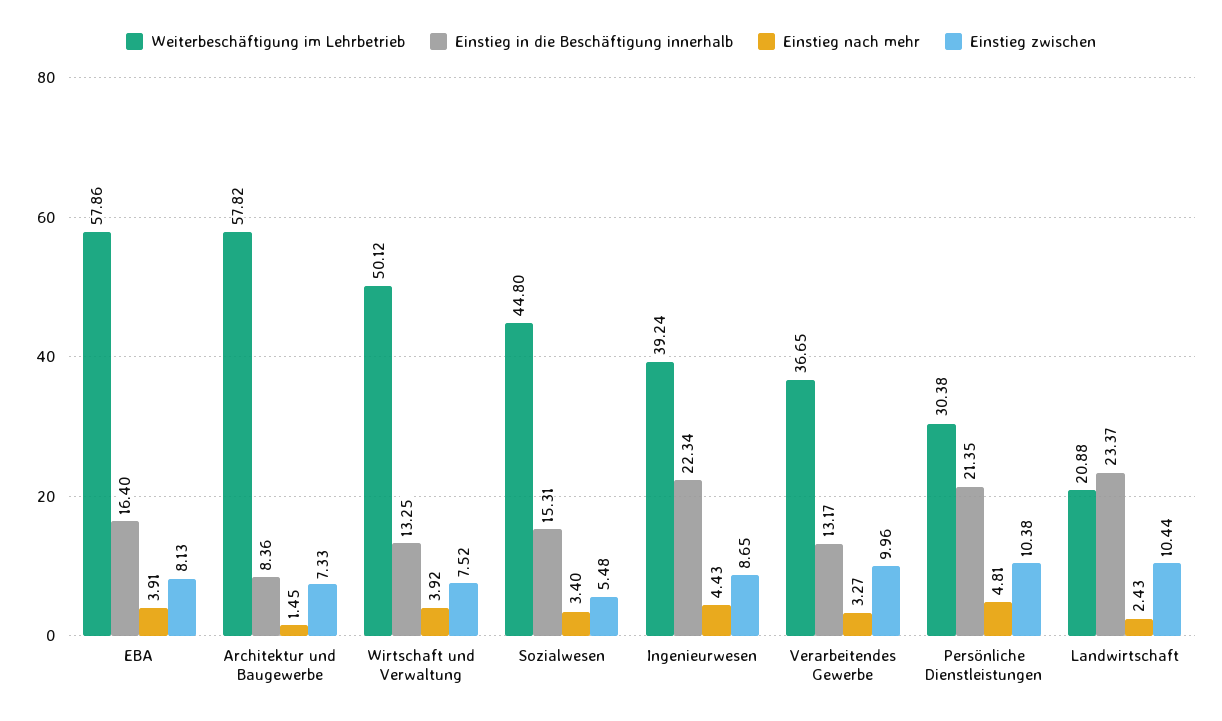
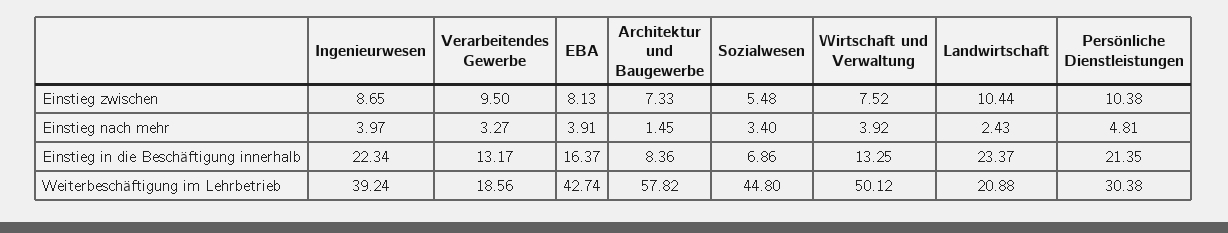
Weiterbeschäftigung im Lehrbetrieb, EBA: 57.86 -> 42.74
Einstieg in die Beschäftigung innerhalb, EBA: 16.4 -> 16.37
Einstieg in die Beschäftigung innerhalb, Sozialwesen: 15.31 -> 6.86
Einstieg nach mehr, Ingenieurwesen: 4.43 -> 3.97
Weiterbeschäftigung im Lehrbetrieb, Verarbeitendes Gewerbe: 36.65 -> 18.56
Einstieg zwischen, Verarbeitendes Gewerbe: 9.96 -> 9.5

